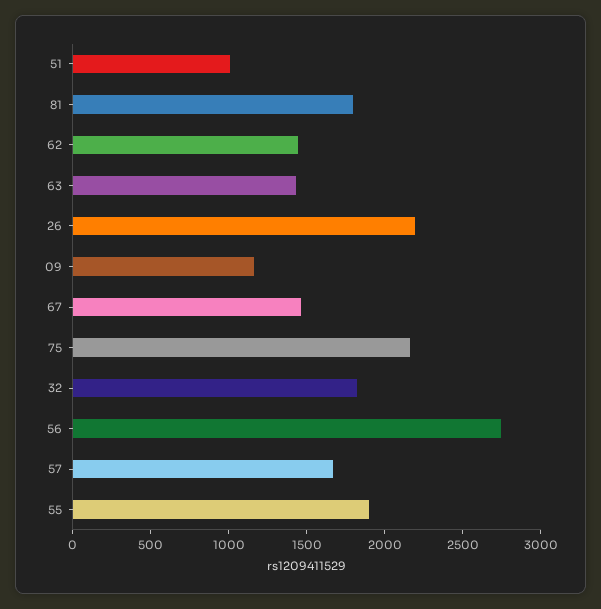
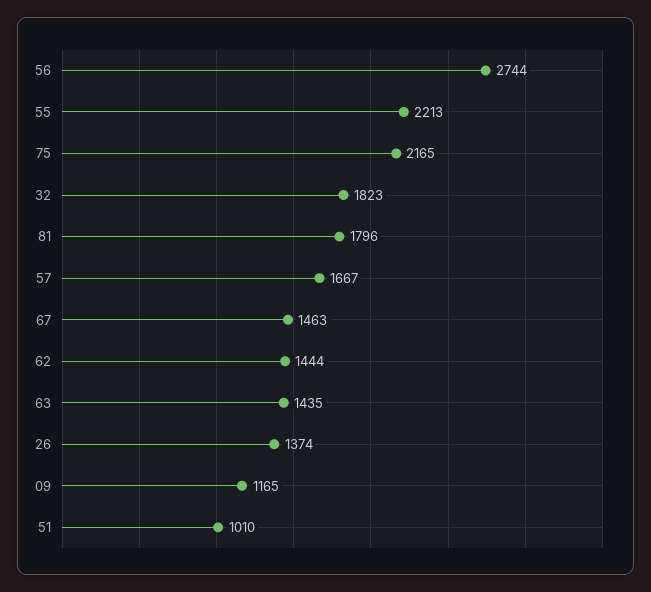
26: 2200 -> 1374
55: 1900 -> 2213

